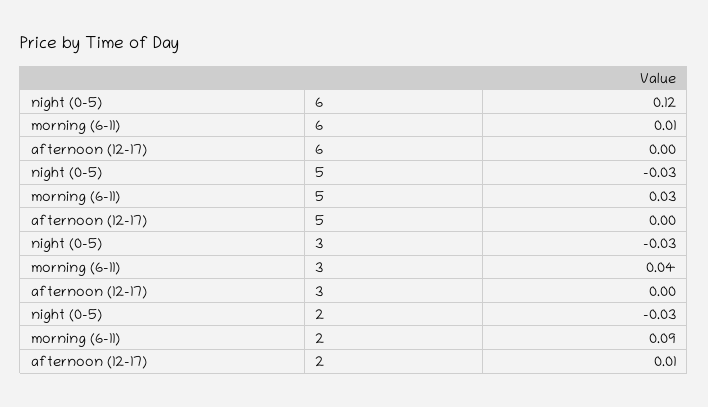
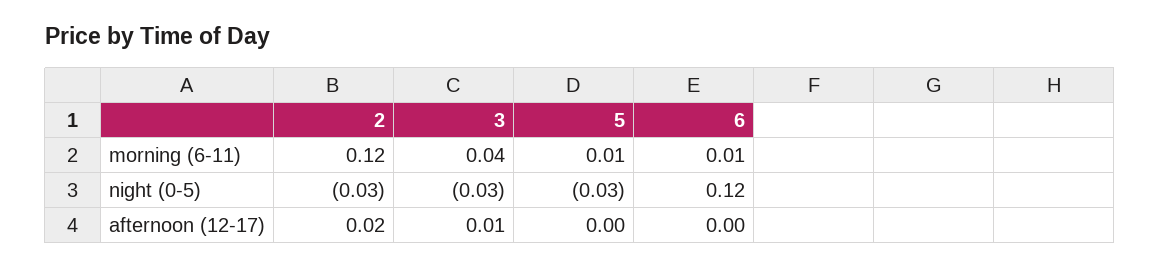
morning (6-11), 5: 0.03 -> 0.01
afternoon (12-17), 3: 0 -> 0.01
morning (6-11), 2: 0.09 -> 0.12
afternoon (12-17), 2: 0.01 -> 0.02

